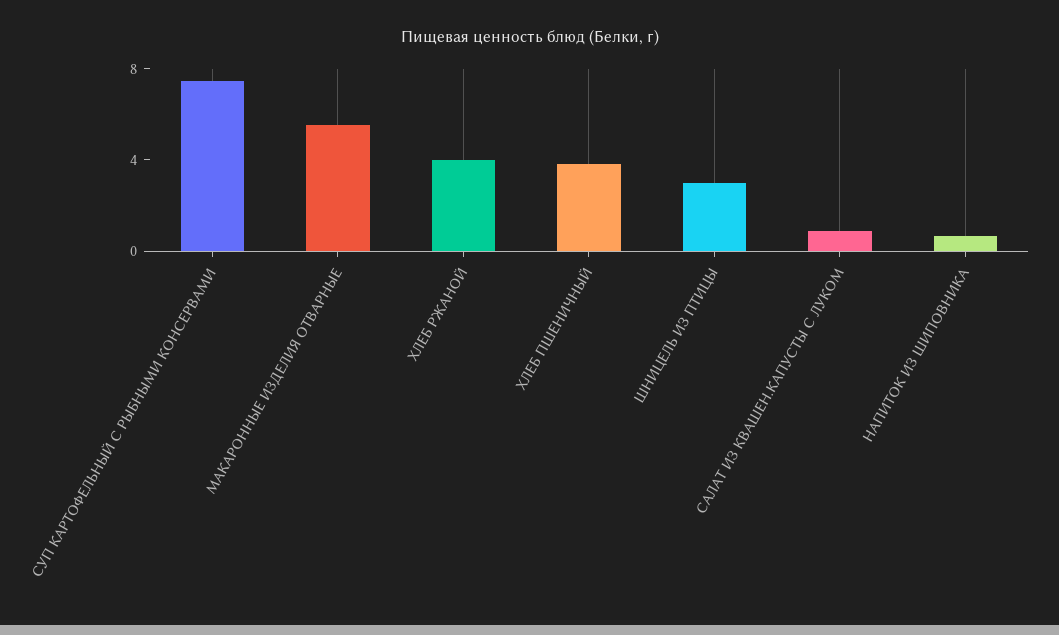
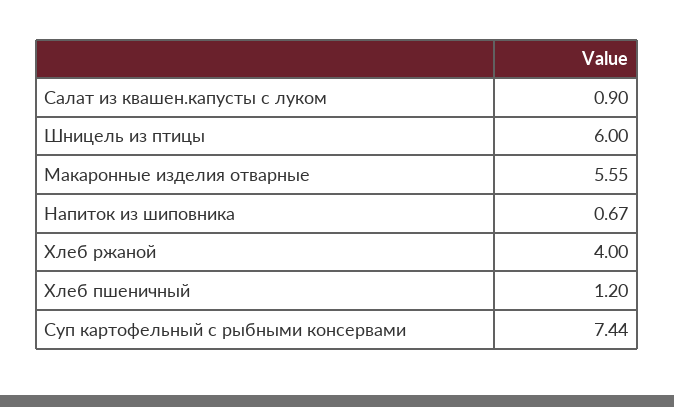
ХЛЕБ ПШЕНИЧНЫЙ: 4 -> 1.2
ШНИЦЕЛЬ ИЗ ПТИЦЫ: 3 -> 6

